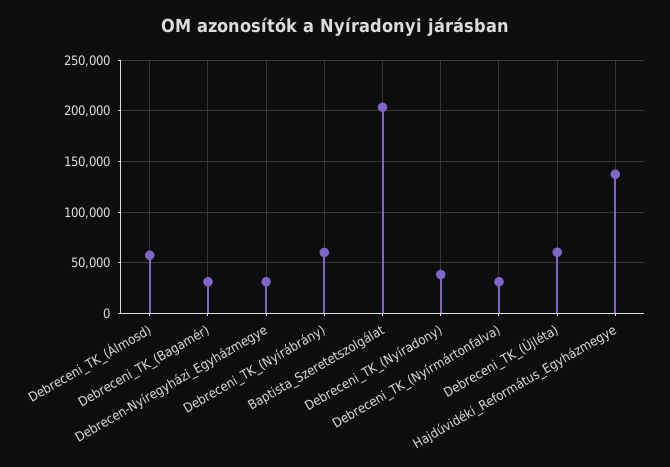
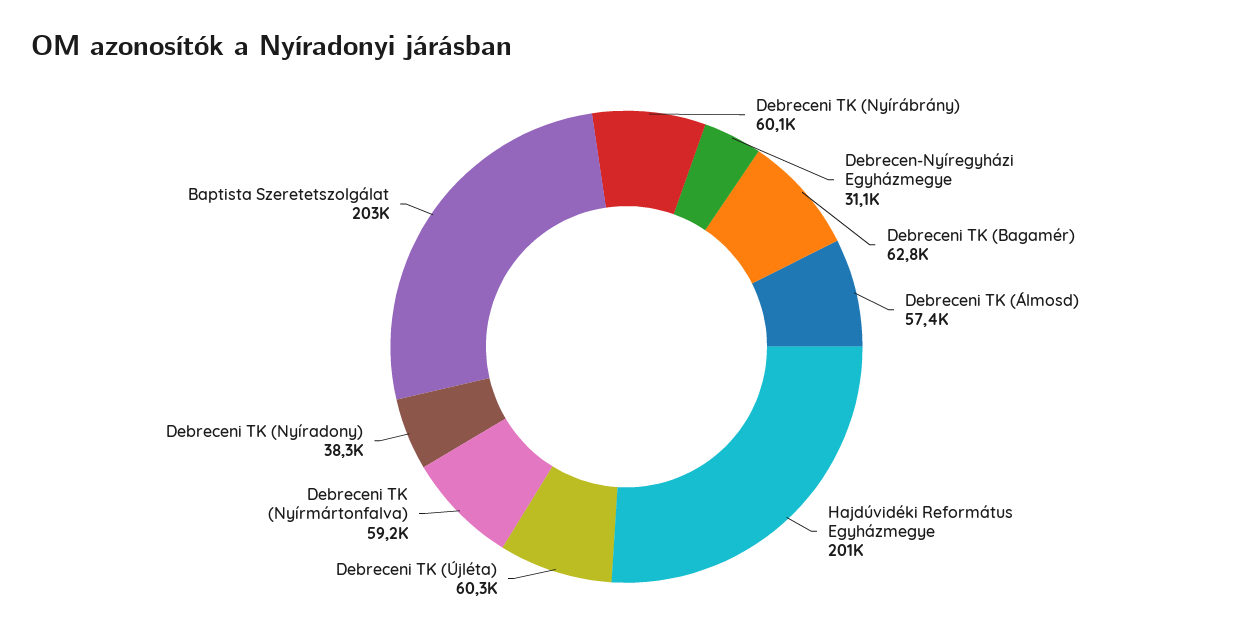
Debreceni_TK_(Bagamér): 30000 -> 62800
Debreceni_TK_(Nyírmártonfalva): 30000 -> 59200
Hajdúvidéki_Református_Egyházmegye: 140000 -> 201000

